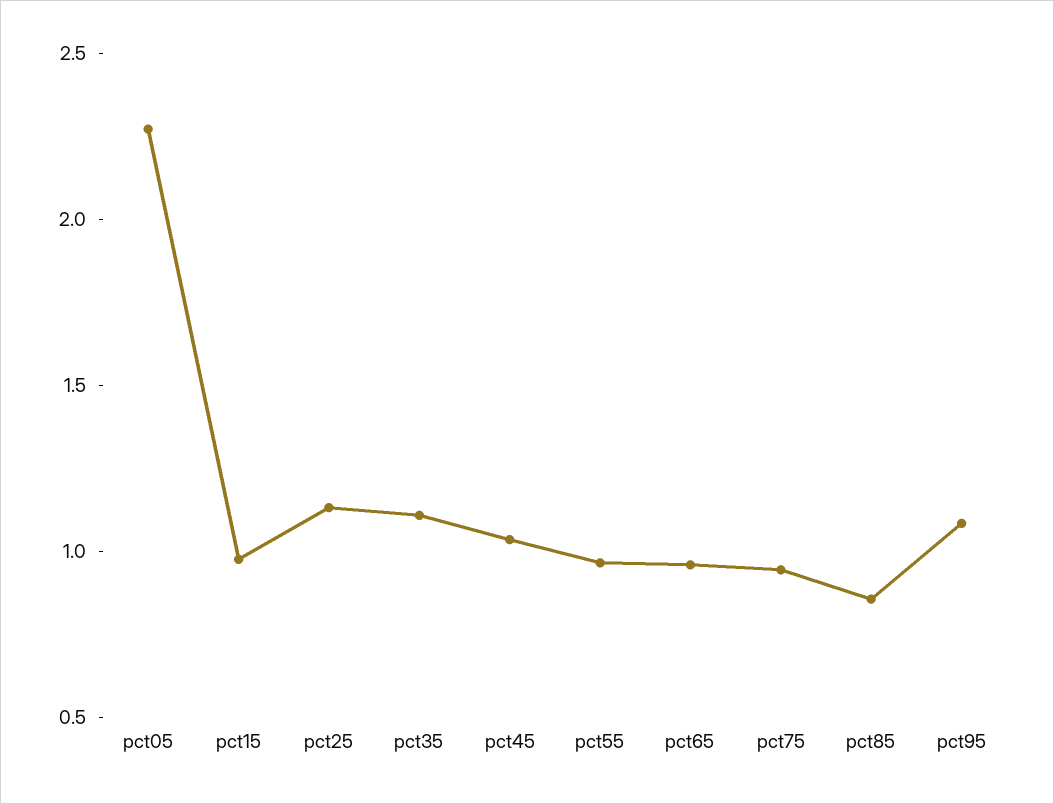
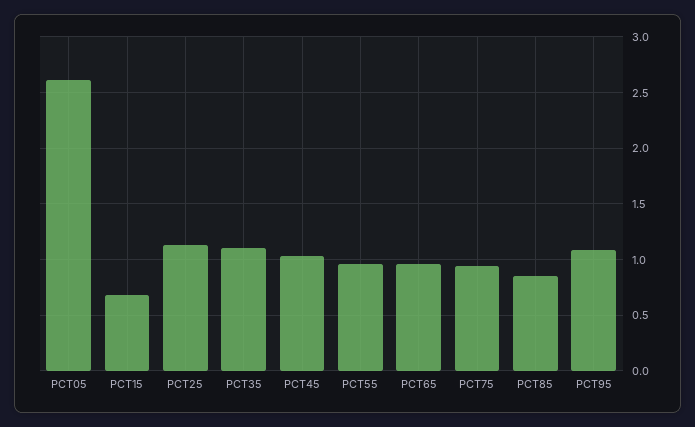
pct05: 2.3 -> 2.6
pct15: 1 -> 0.7

